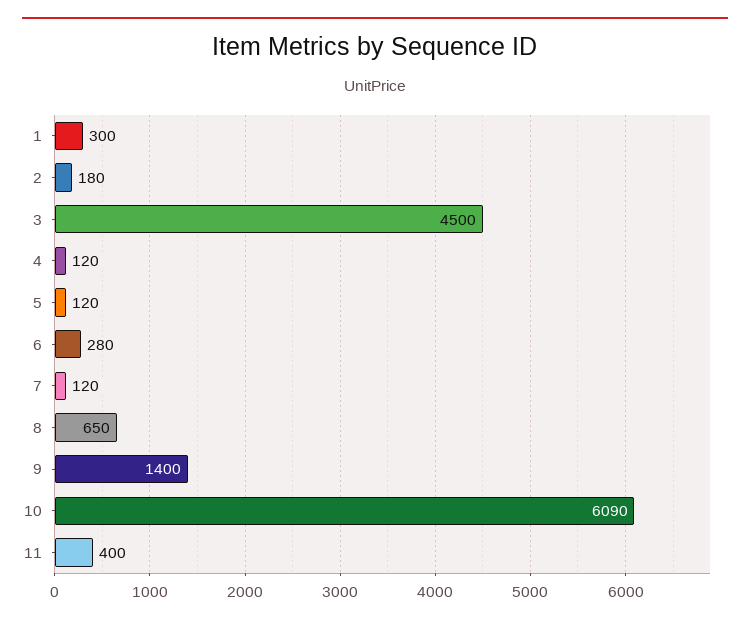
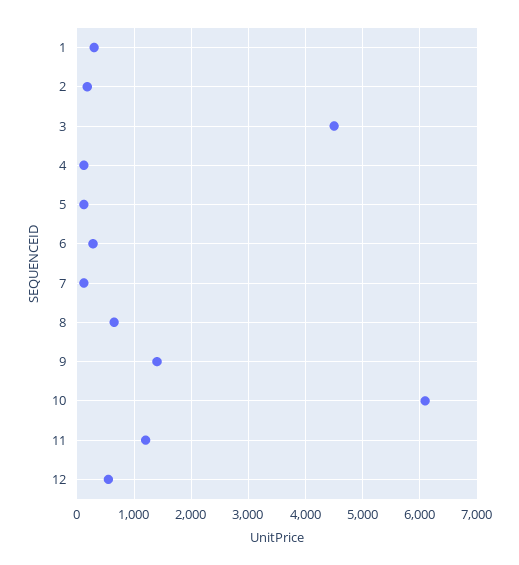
11: 400 -> 1200
12: none -> 600

